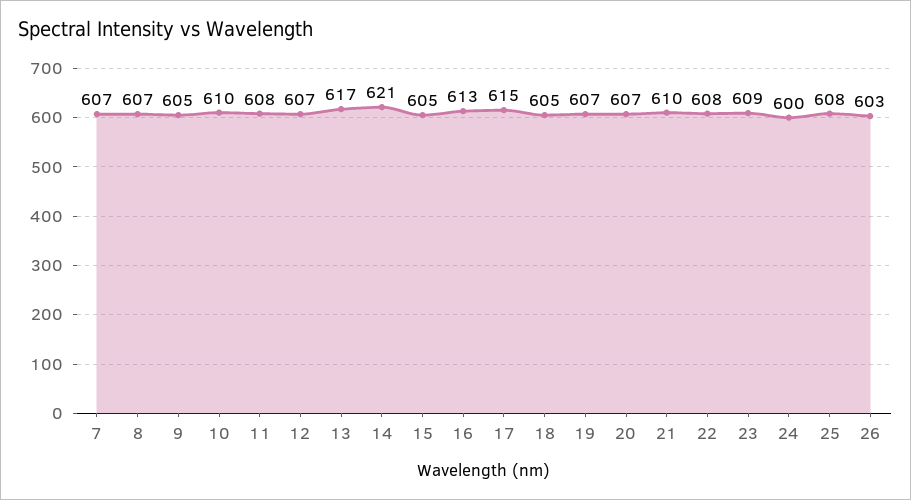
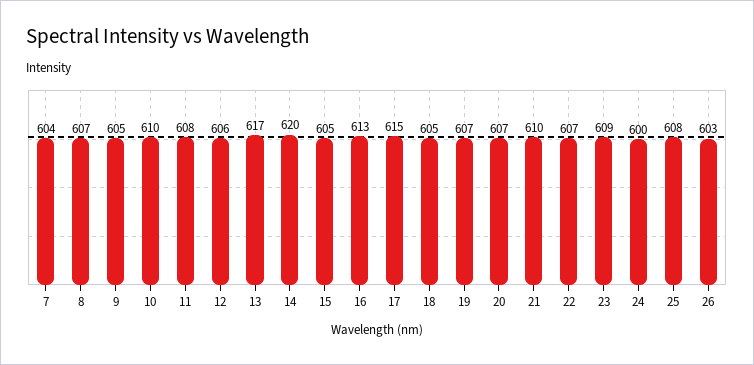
7: 607 -> 604
12: 607 -> 606
14: 621 -> 620
22: 608 -> 607

